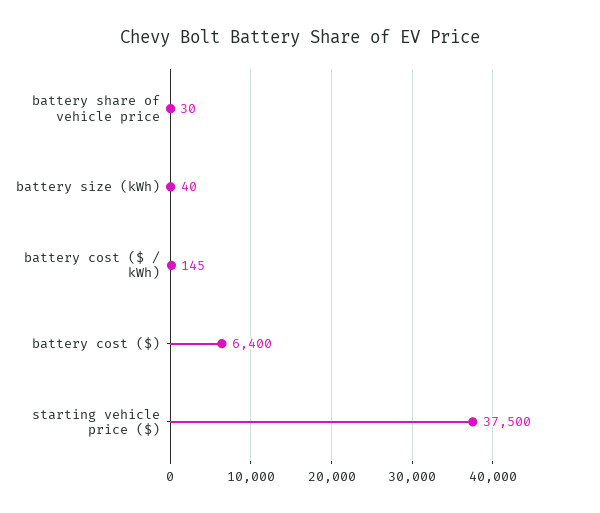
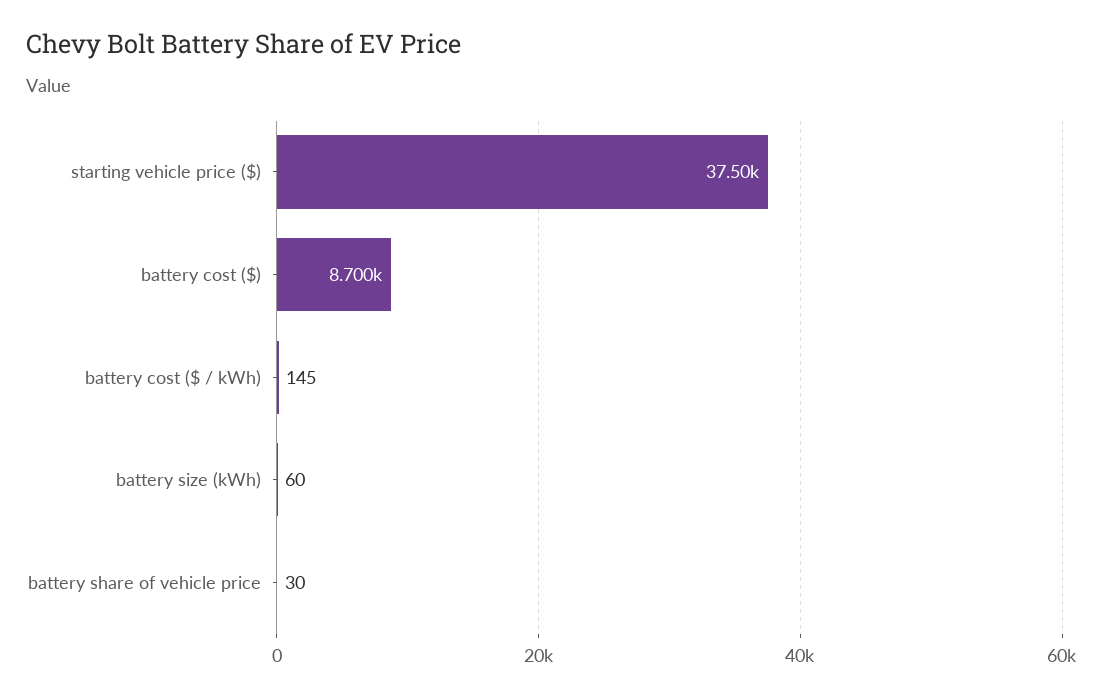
battery size (kWh): 40 -> 60
battery cost ($): 6400 -> 8700

